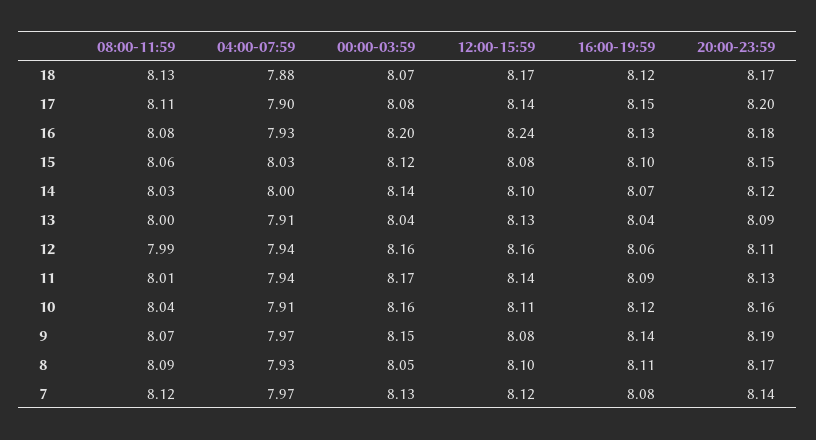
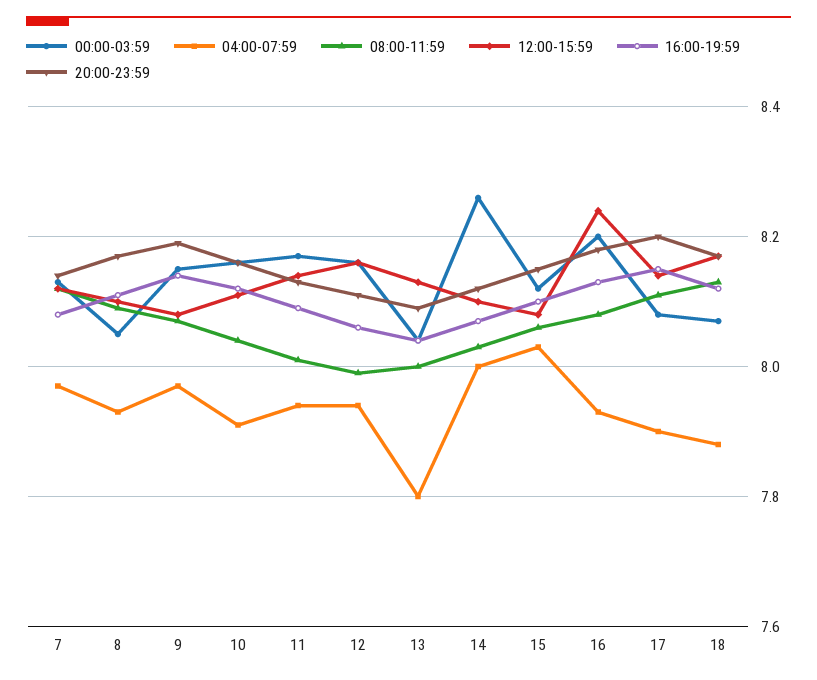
00:00-03:59, 14: 8.14 -> 8.25
04:00-07:59, 13: 7.91 -> 7.8

